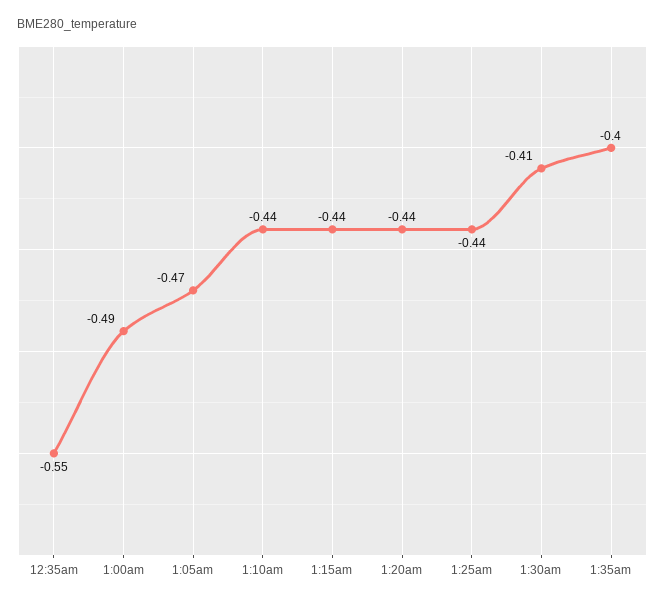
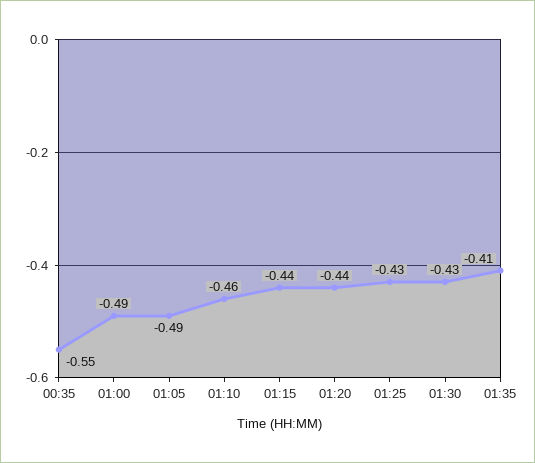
1:05am: -0.47 -> -0.49
1:10am: -0.44 -> -0.46
1:25am: -0.44 -> -0.43
1:30am: -0.41 -> -0.43
1:35am: -0.4 -> -0.41

